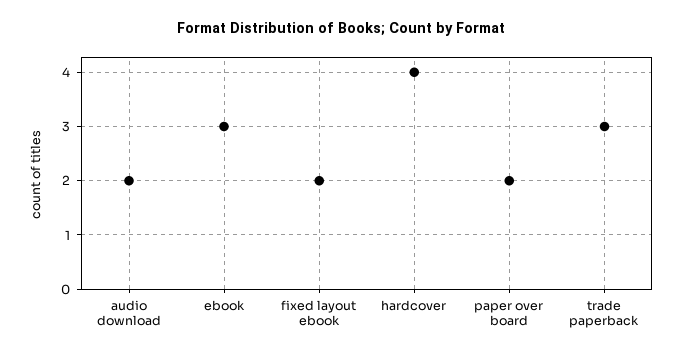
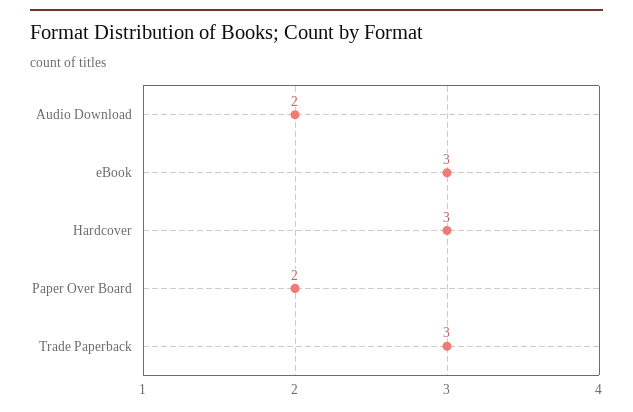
fixed layout ebook: 2 -> none
hardcover: 4 -> 3

